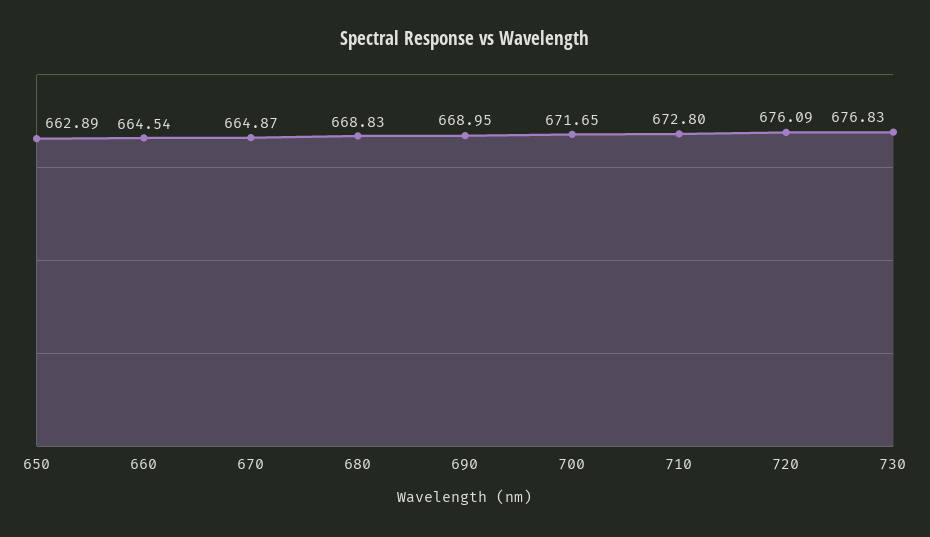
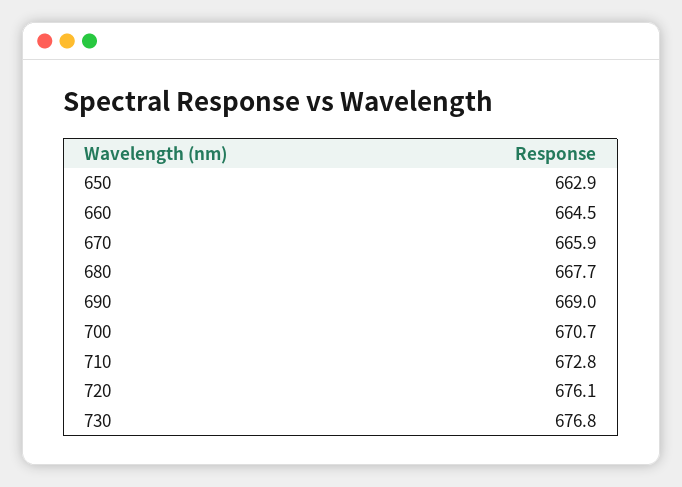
670: 664.87 -> 665.9
680: 668.83 -> 667.7
700: 671.65 -> 670.7

